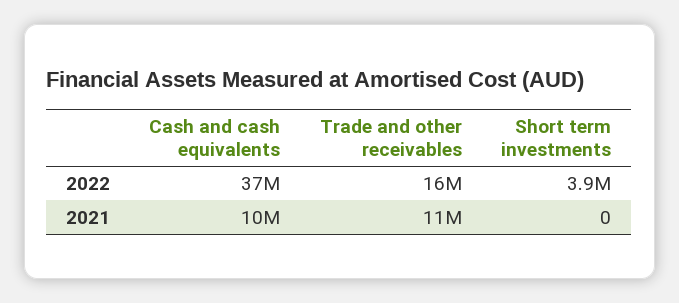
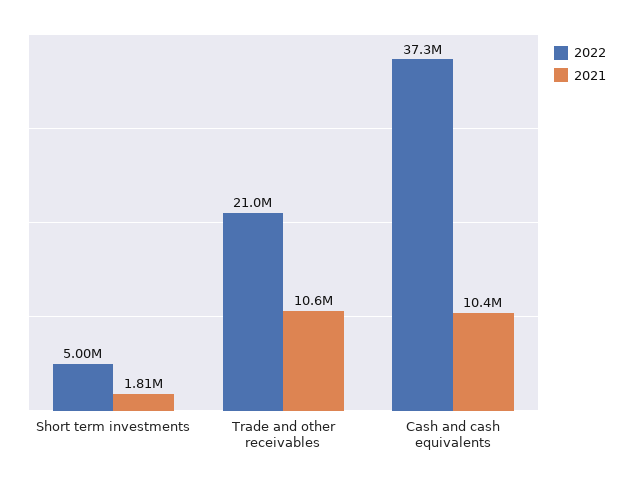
2022, Trade and other receivables: 16000000 -> 21000000
2022, Short term investments: 3900000 -> 5000000
2021, Short term investments: 0 -> 1810000

